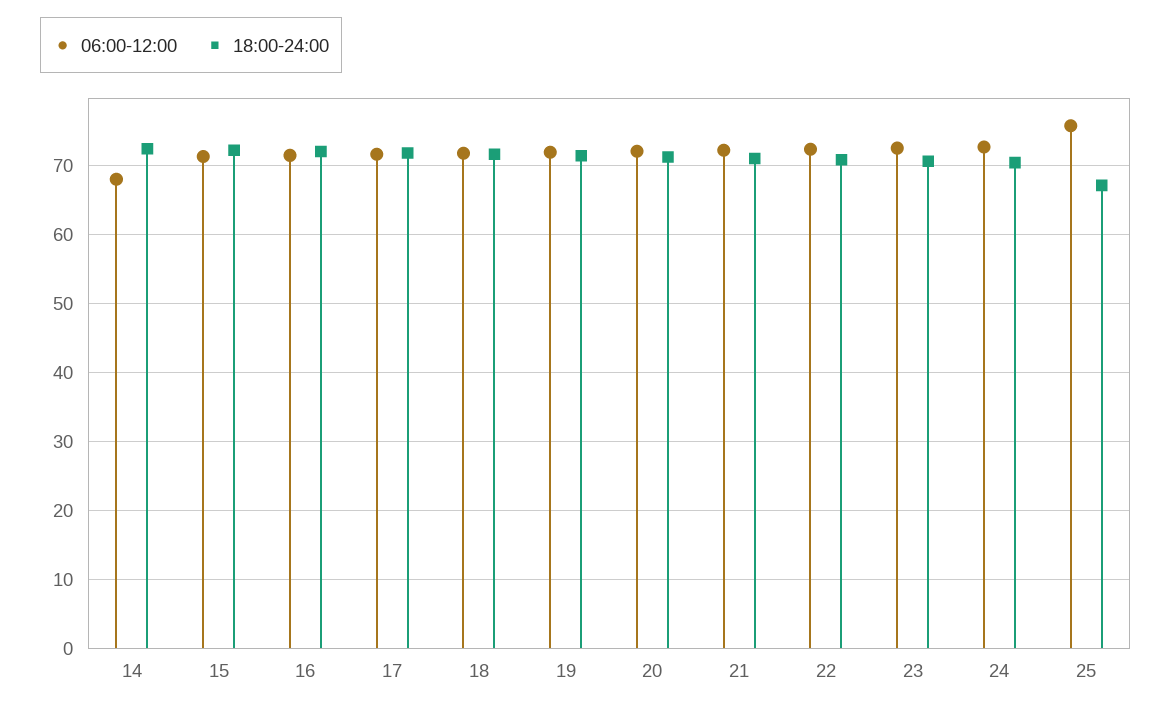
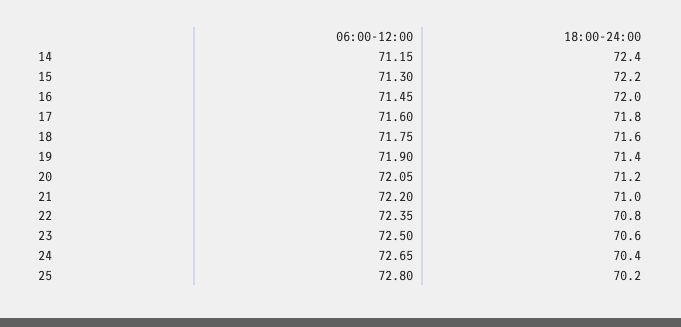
06:00-12:00, 14: 68 -> 71.15
06:00-12:00, 25: 76 -> 72.8
18:00-24:00, 25: 67 -> 70.2

